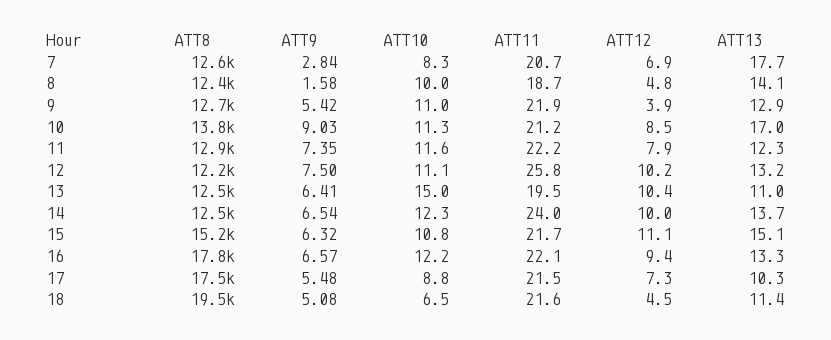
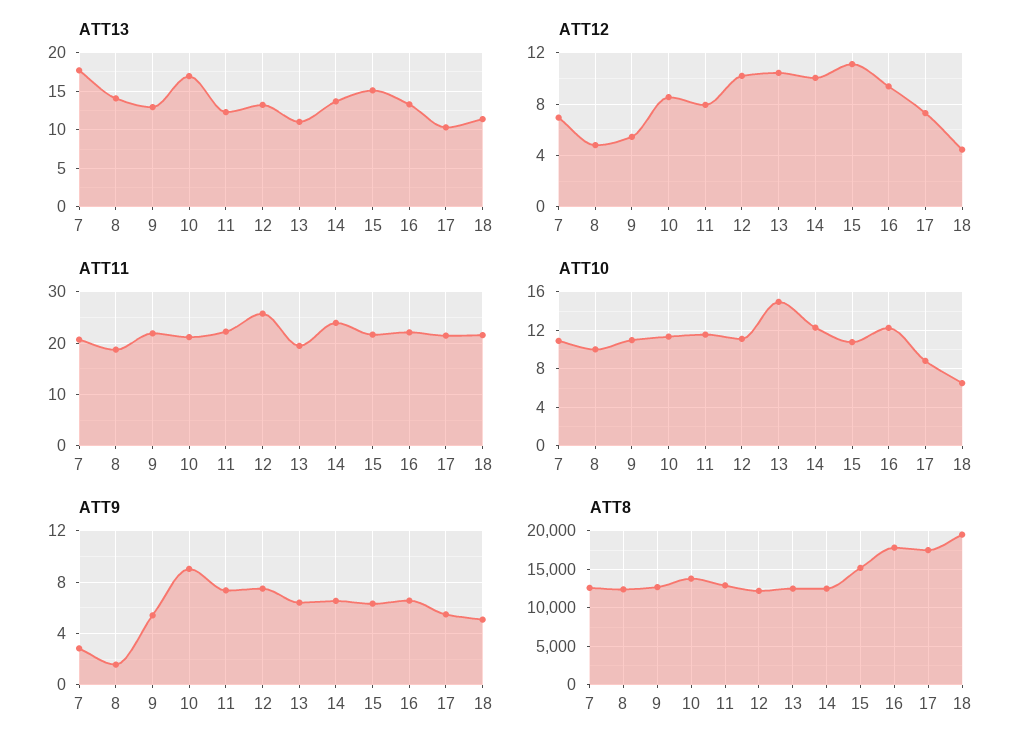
ATT10, 7: 8.3 -> 11
ATT12, 9: 3.9 -> 5.5

